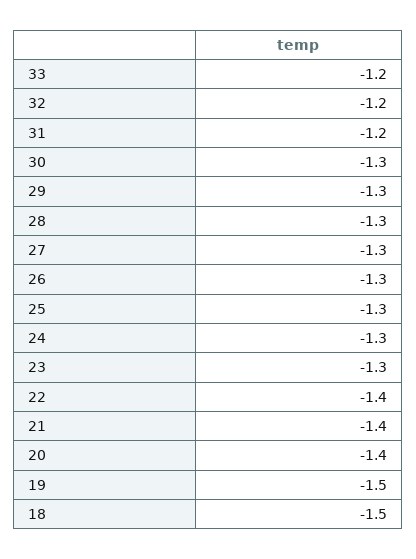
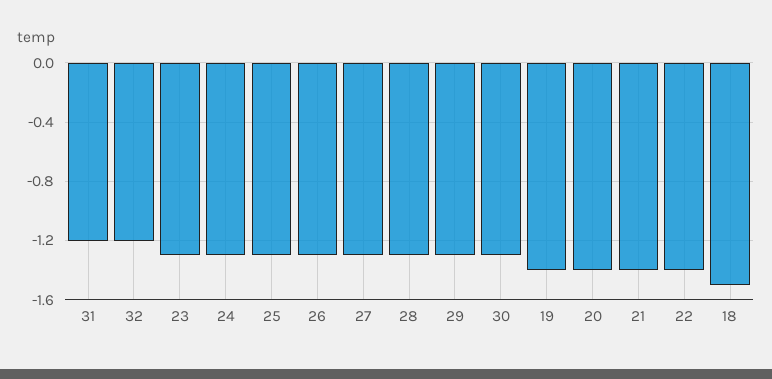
33: -1.2 -> none
19: -1.5 -> -1.4

